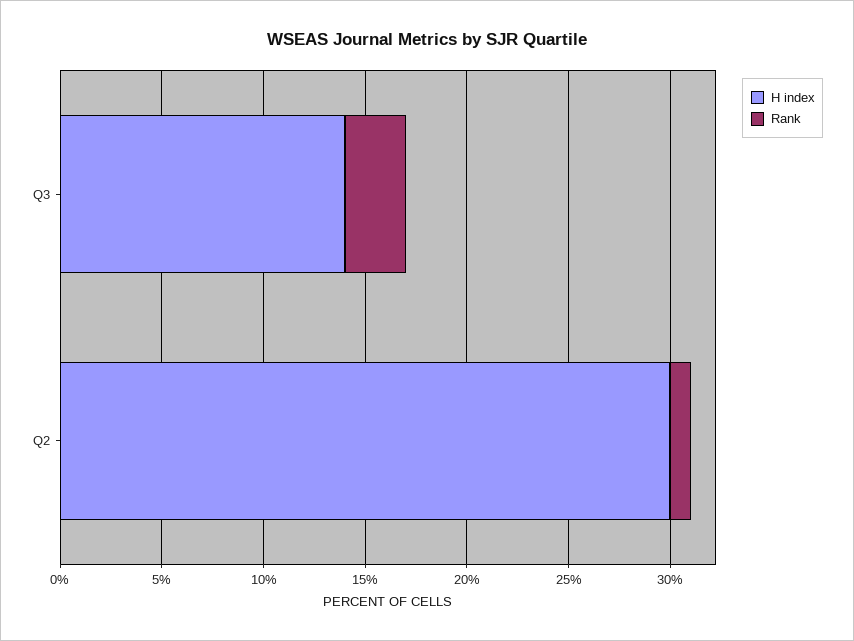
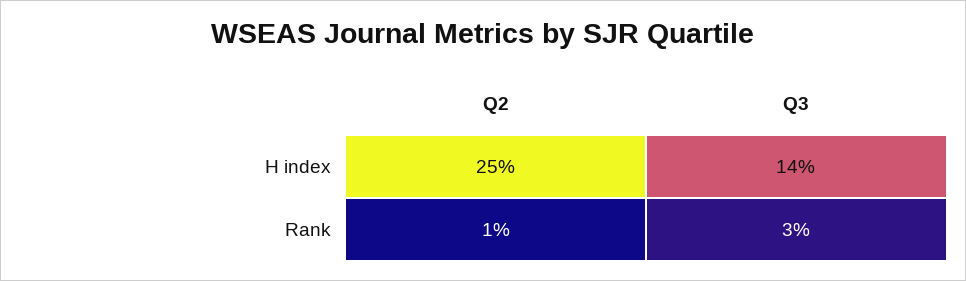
H index, Q2: 30 -> 25

